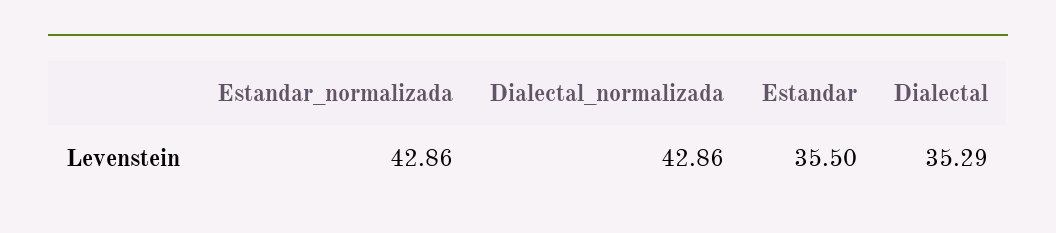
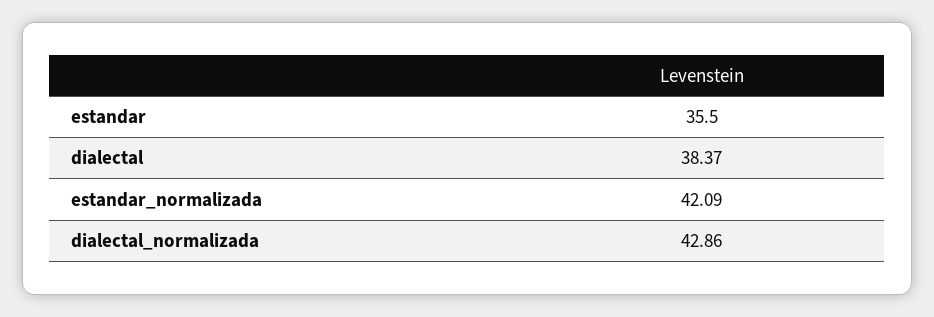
Estandar_normalizada: 42.86 -> 42.09
Dialectal: 35.29 -> 38.37

